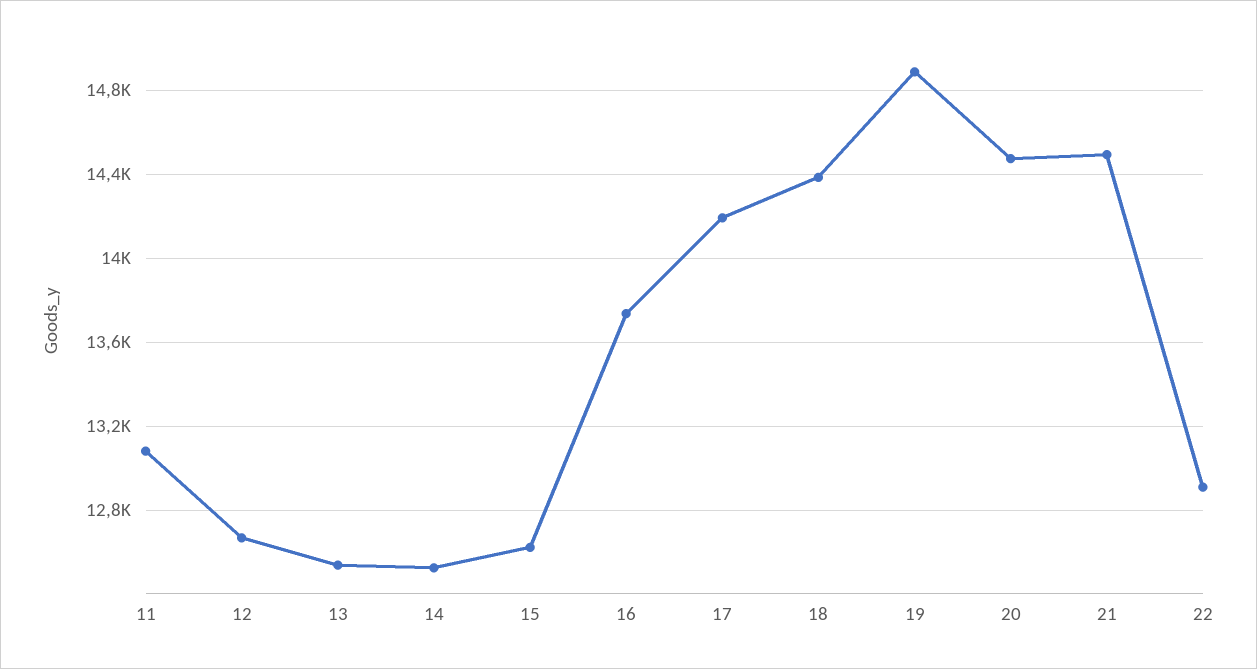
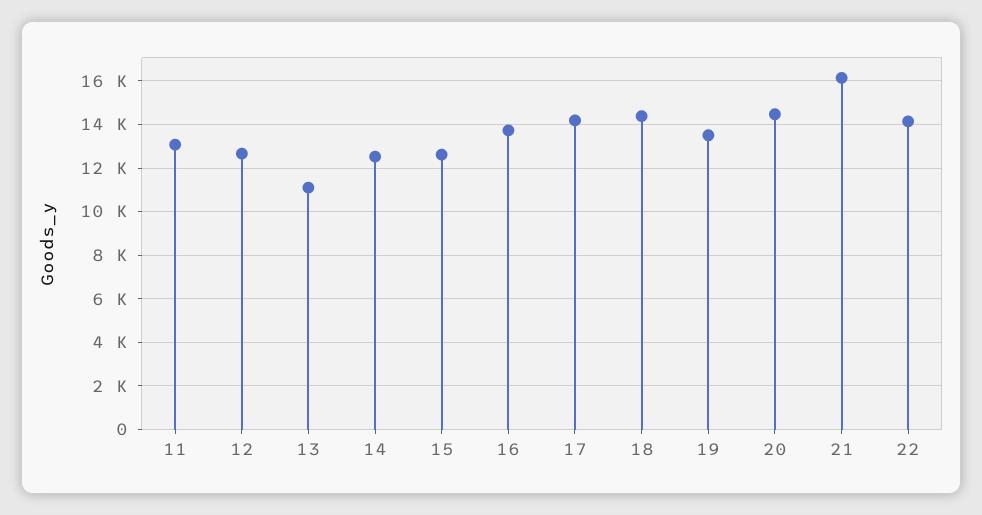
13: 12550 -> 11000
19: 14900 -> 13500
21: 14500 -> 16000
22: 12900 -> 14000

